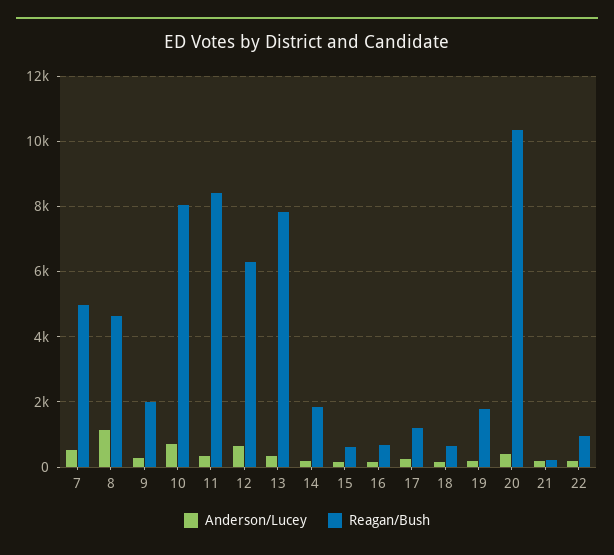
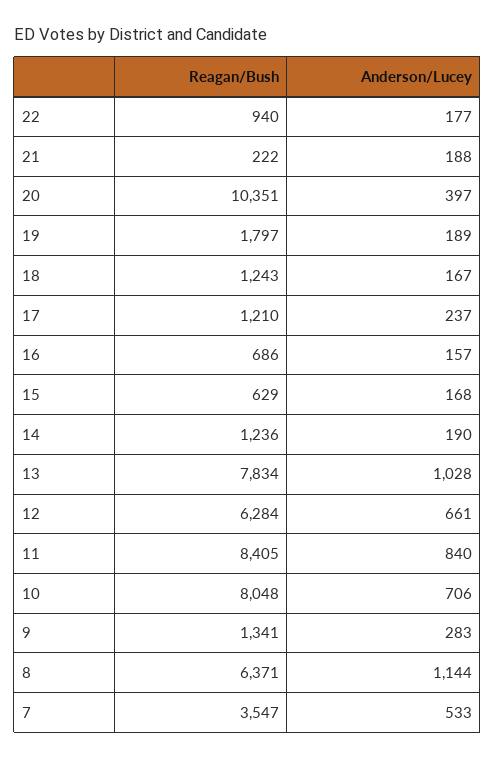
Reagan/Bush, 7: 5000 -> 3547
Reagan/Bush, 8: 4600 -> 6371
Reagan/Bush, 9: 2000 -> 1341
Anderson/Lucey, 11: 400 -> 840
Anderson/Lucey, 13: 400 -> 1028
Reagan/Bush, 14: 1800 -> 1236
Reagan/Bush, 18: 600 -> 1243

